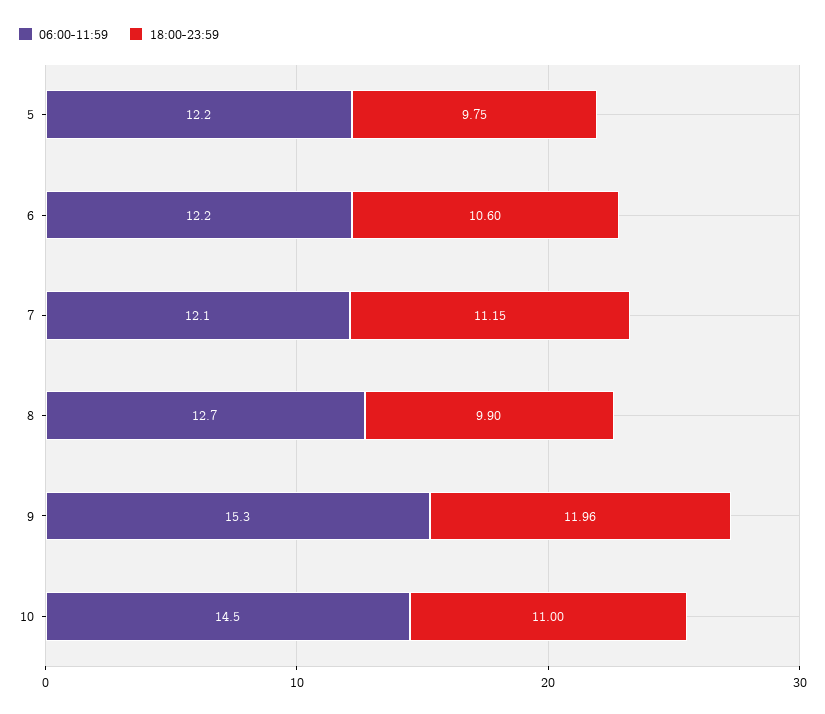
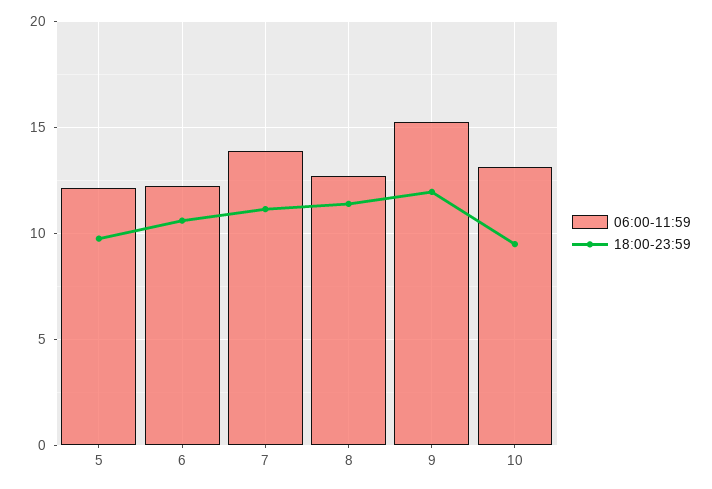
06:00-11:59, 7: 12.1 -> 14
18:00-23:59, 8: 9.9 -> 11.5
06:00-11:59, 10: 14.5 -> 13
18:00-23:59, 10: 11 -> 9.5

